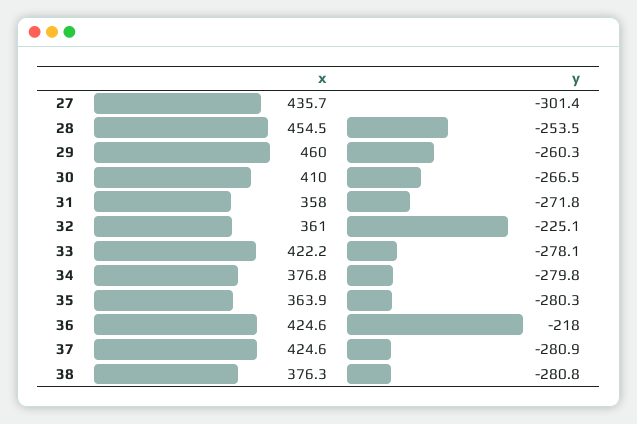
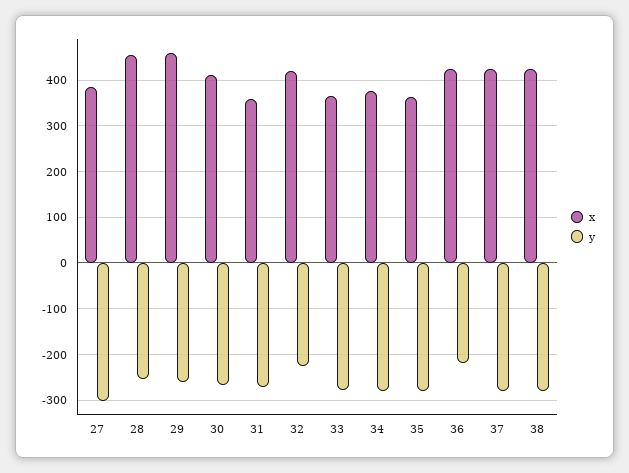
x, 27: 435.7 -> 380
x, 32: 361 -> 420
x, 33: 422.2 -> 360
x, 38: 376.3 -> 420

